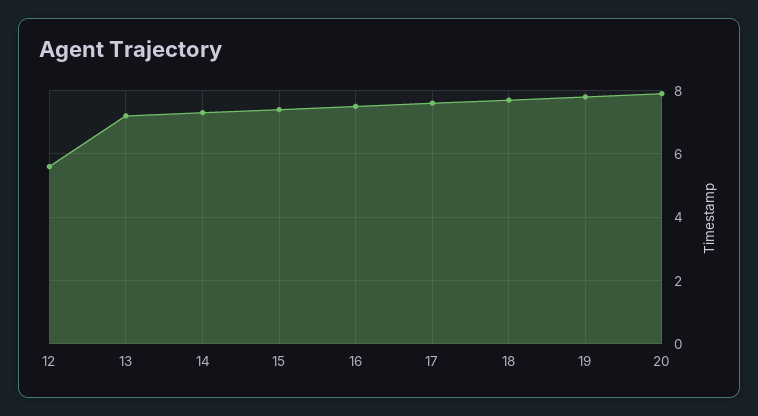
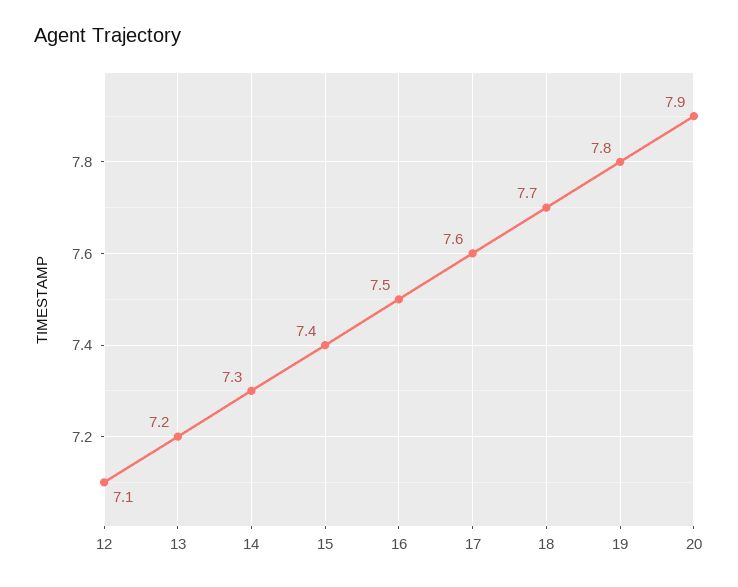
12: 5.5 -> 7.1

